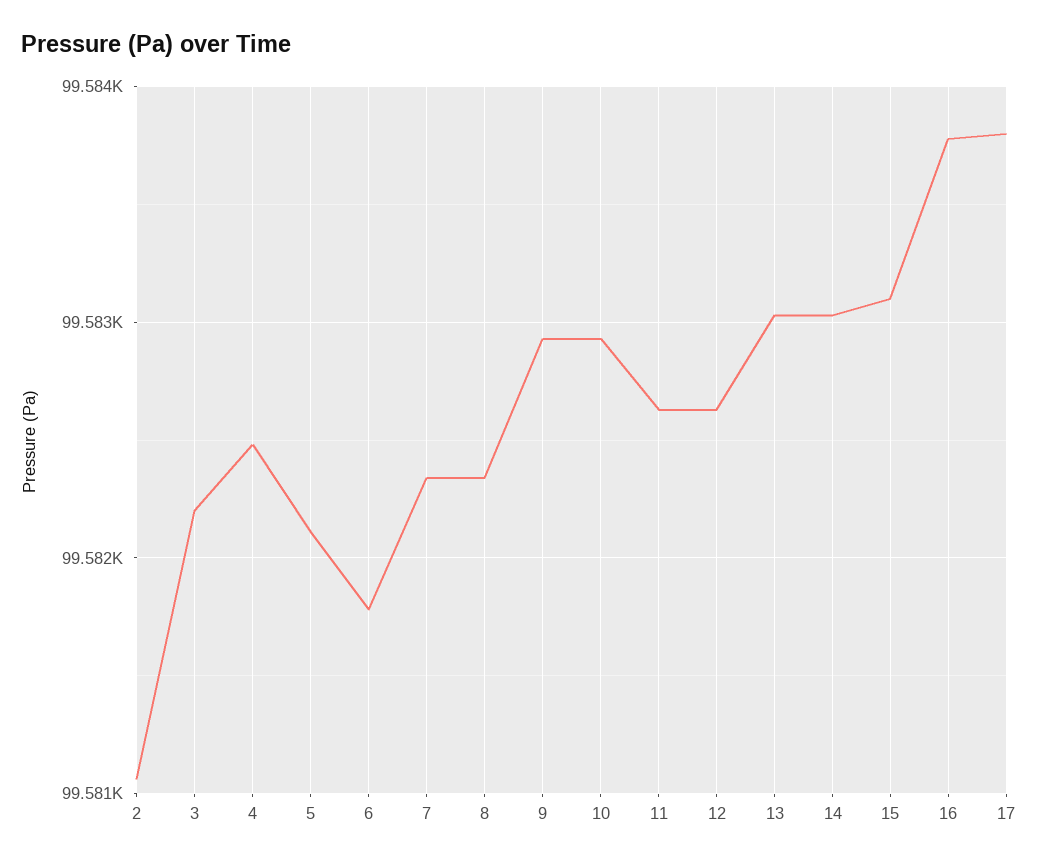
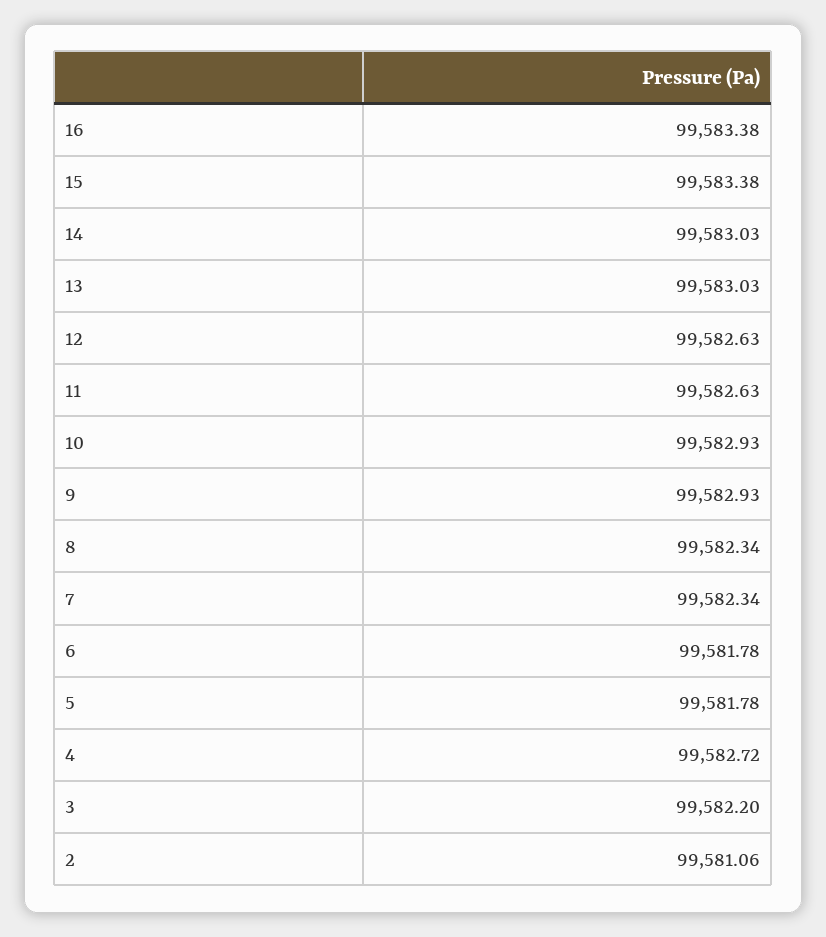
4: 99582.5 -> 99582.72
5: 99582.1 -> 99581.78
15: 99583.1 -> 99583.38
16: 99583.8 -> 99583.38
17: 99583.8 -> none

